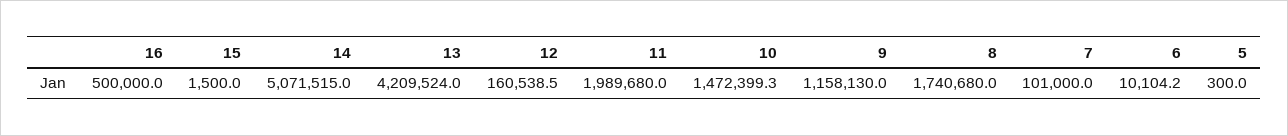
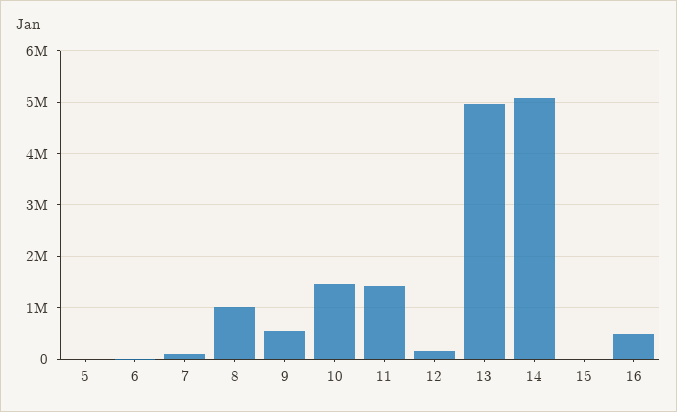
13: 4209524 -> 5000000
11: 1989680 -> 1400000
9: 1158130 -> 600000
8: 1740680 -> 1000000

